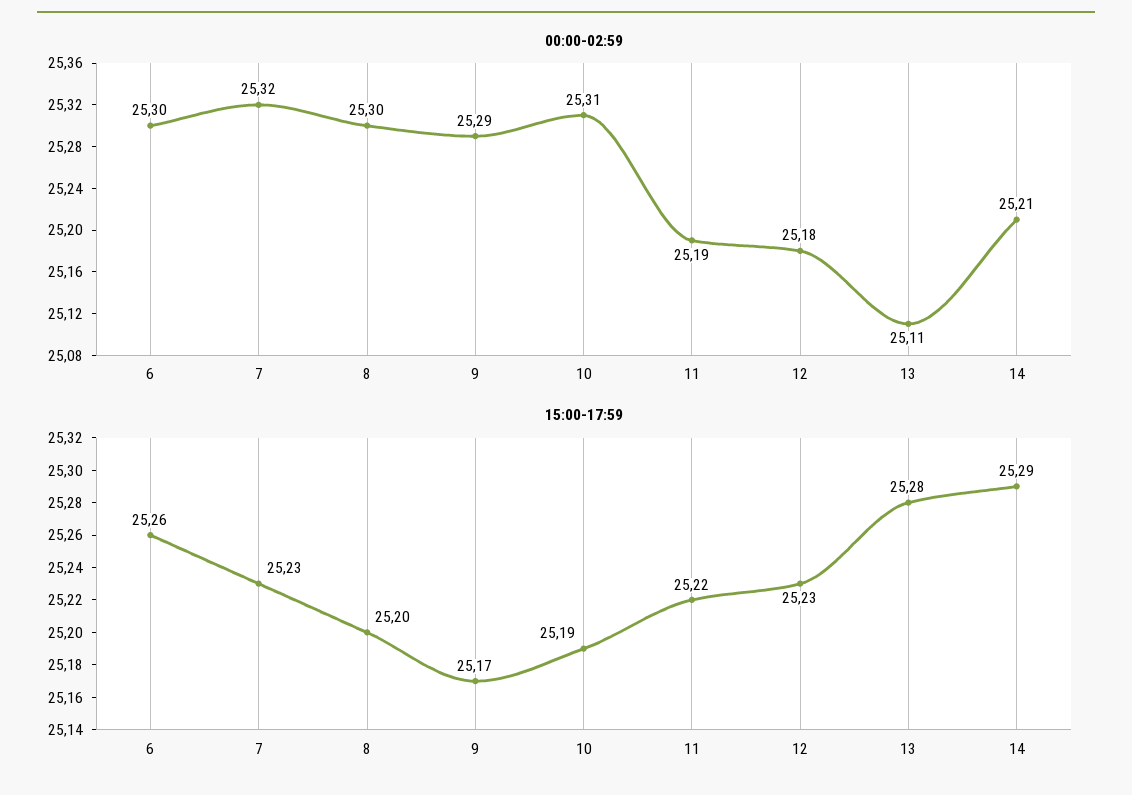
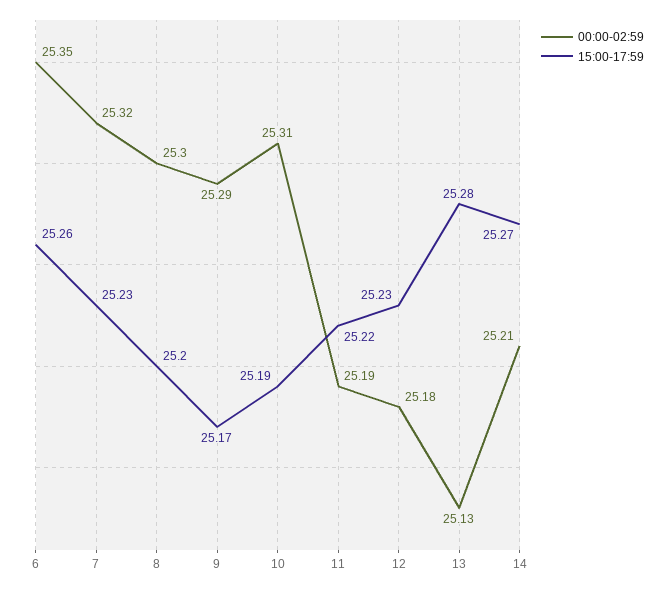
00:00-02:59, 6: 25.3 -> 25.35
00:00-02:59, 13: 25.11 -> 25.13
15:00-17:59, 14: 25.29 -> 25.27

